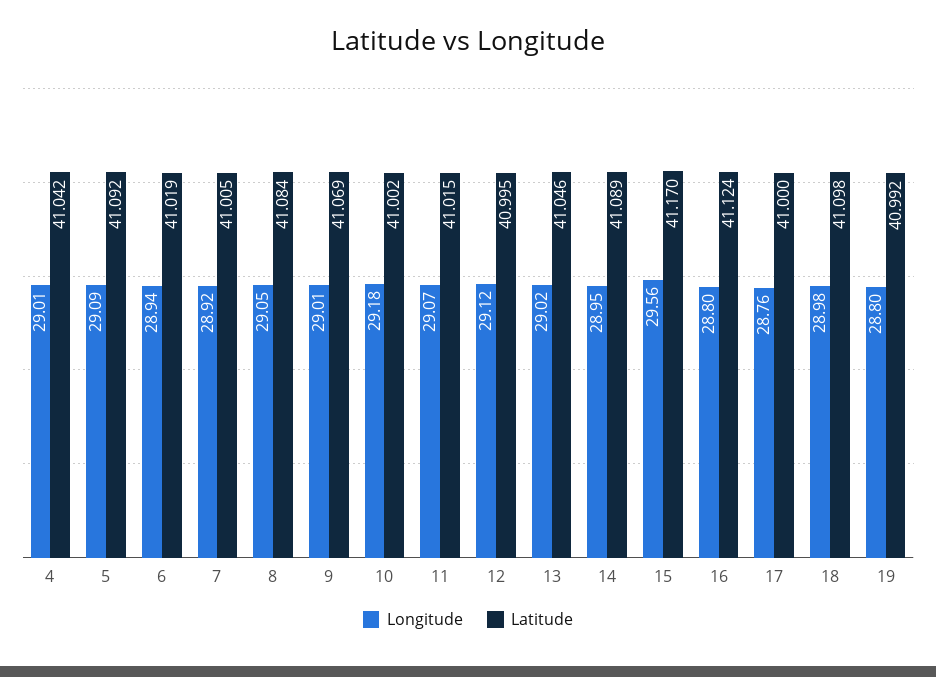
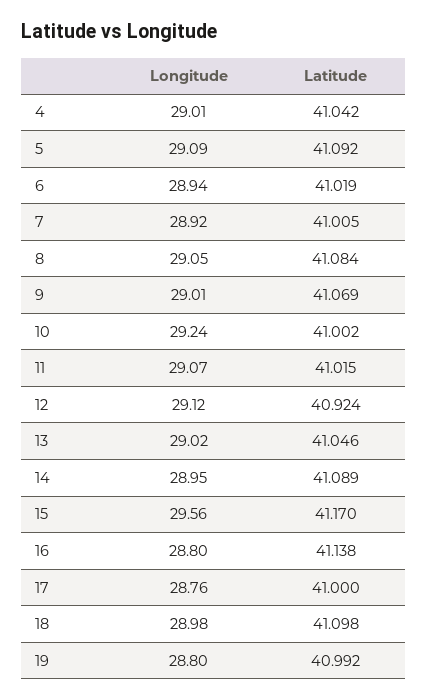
Longitude, 10: 29.18 -> 29.24
Latitude, 12: 40.995 -> 40.924
Latitude, 16: 41.124 -> 41.138

